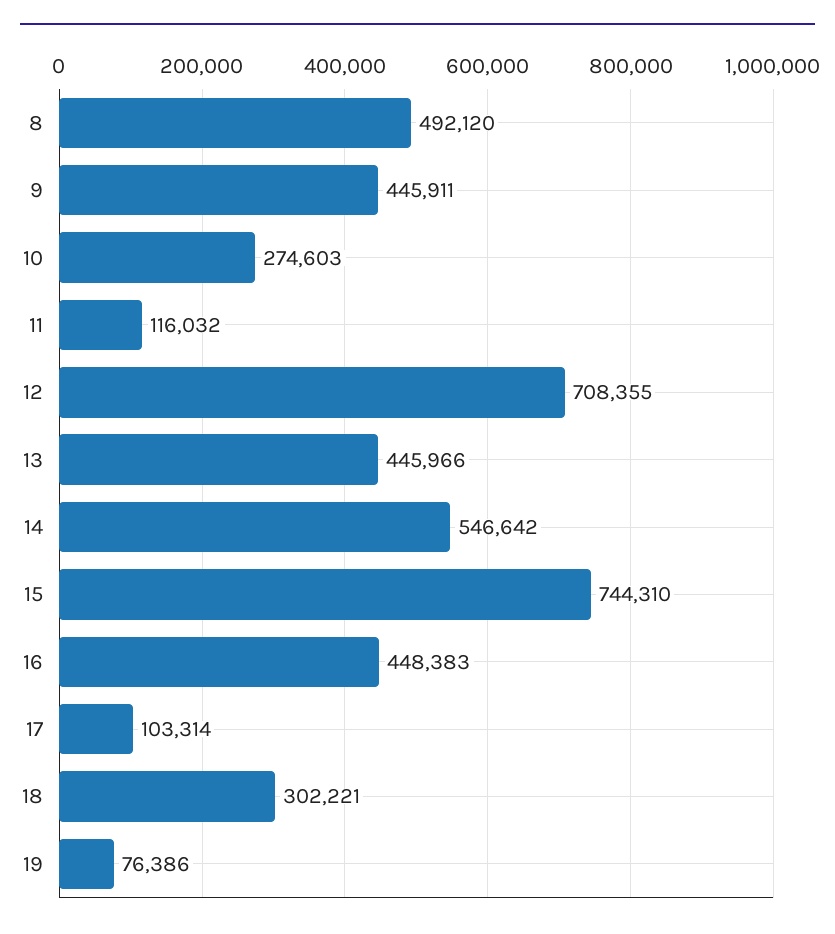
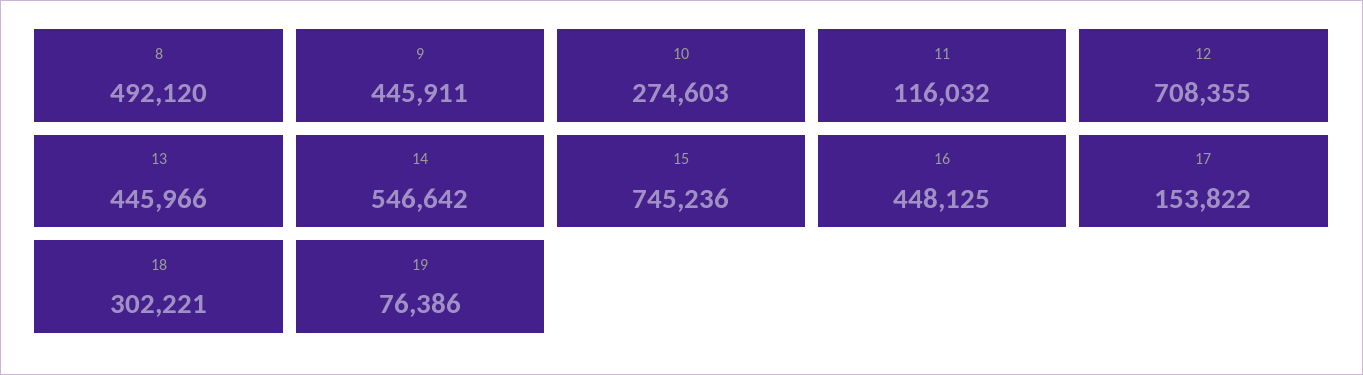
15: 744310 -> 745236
16: 448383 -> 448125
17: 103314 -> 153822

